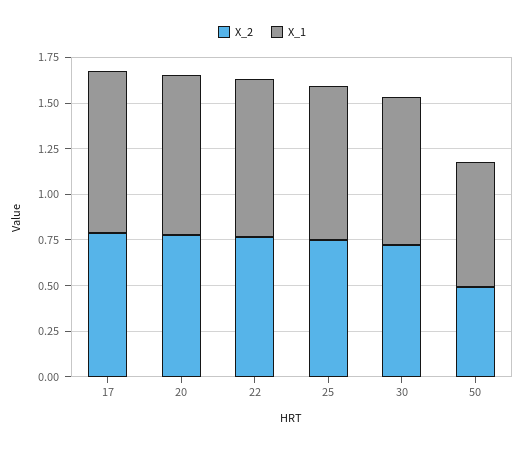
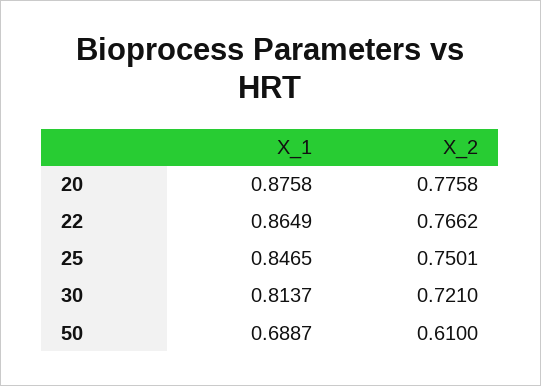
X_2, 17: 0.8 -> none
X_1, 17: 0.9 -> none
X_2, 50: 0.5 -> 0.61

